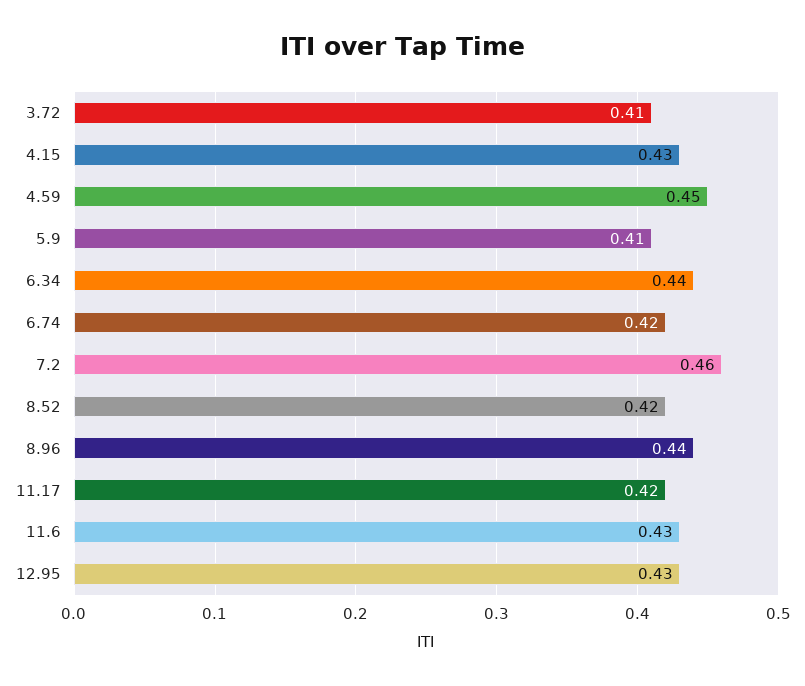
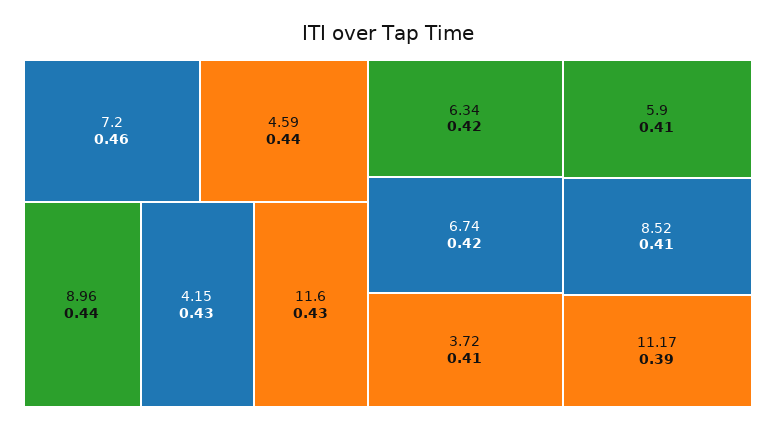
4.59: 0.45 -> 0.44
6.34: 0.44 -> 0.42
8.52: 0.42 -> 0.41
11.17: 0.42 -> 0.39
12.95: 0.43 -> none

